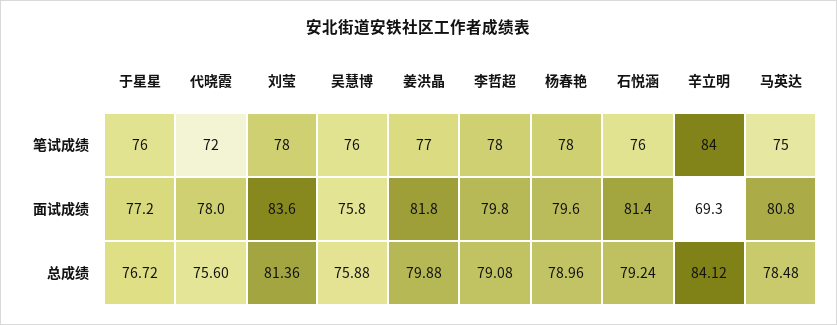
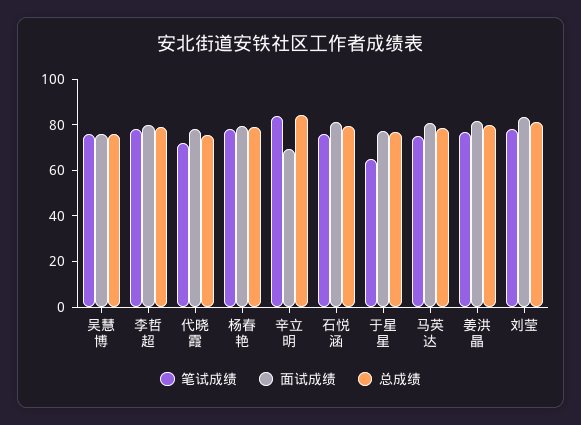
笔试成绩, 于星星: 76 -> 65

